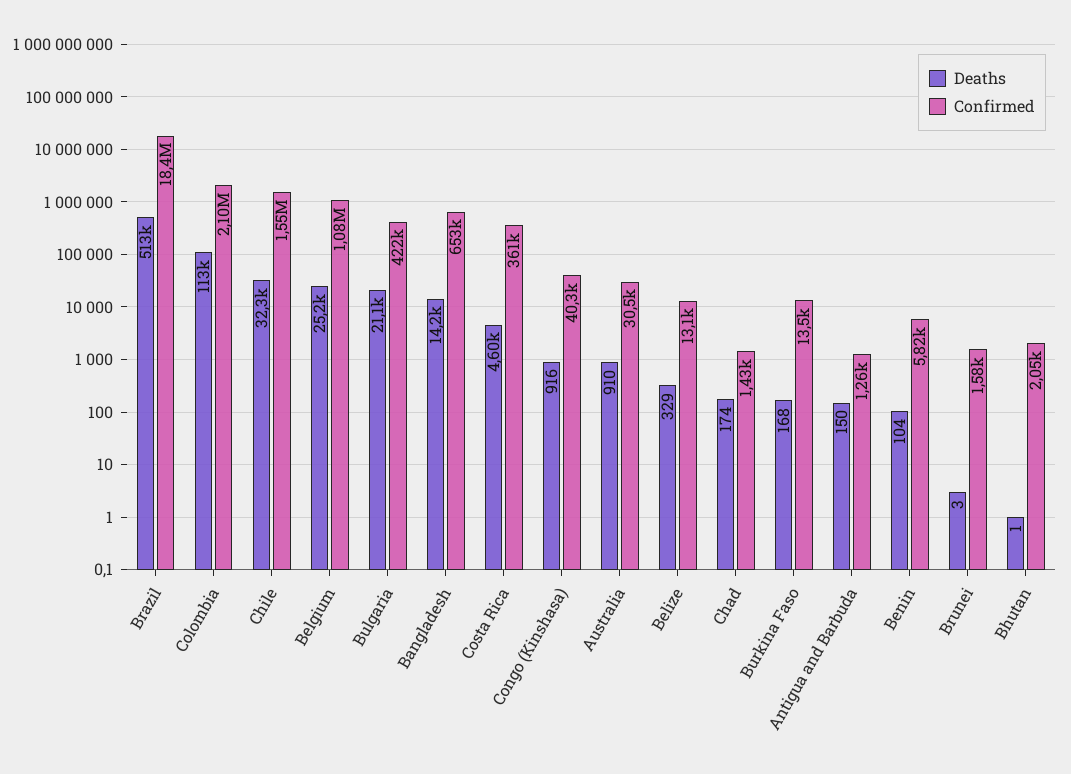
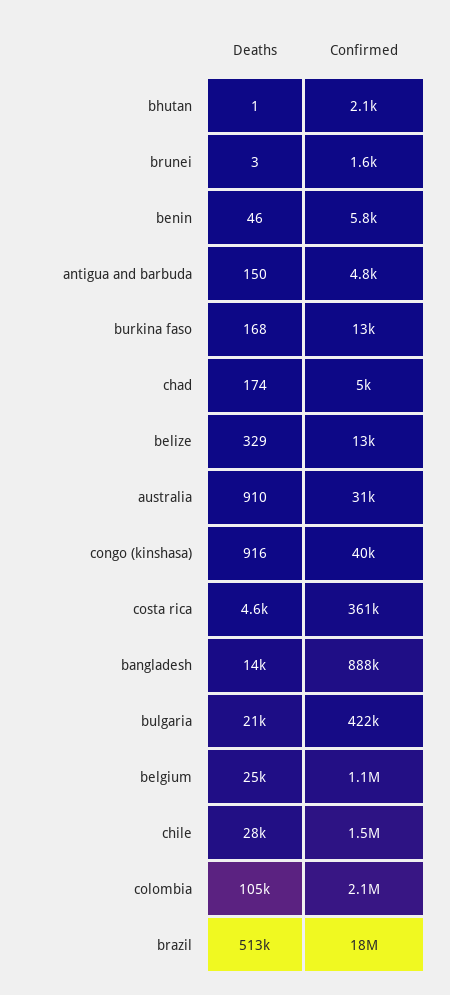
Deaths, Colombia: 113000 -> 105000
Deaths, Chile: 32300 -> 28000
Confirmed, Bangladesh: 653000 -> 888000
Confirmed, Chad: 1430 -> 5000
Confirmed, Antigua and Barbuda: 1260 -> 4800
Deaths, Benin: 104 -> 46

